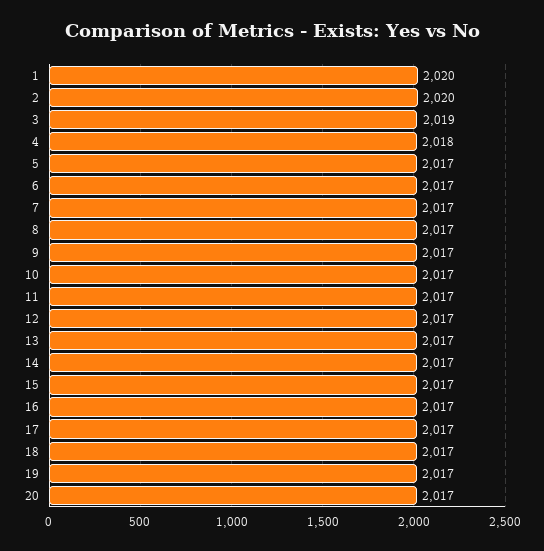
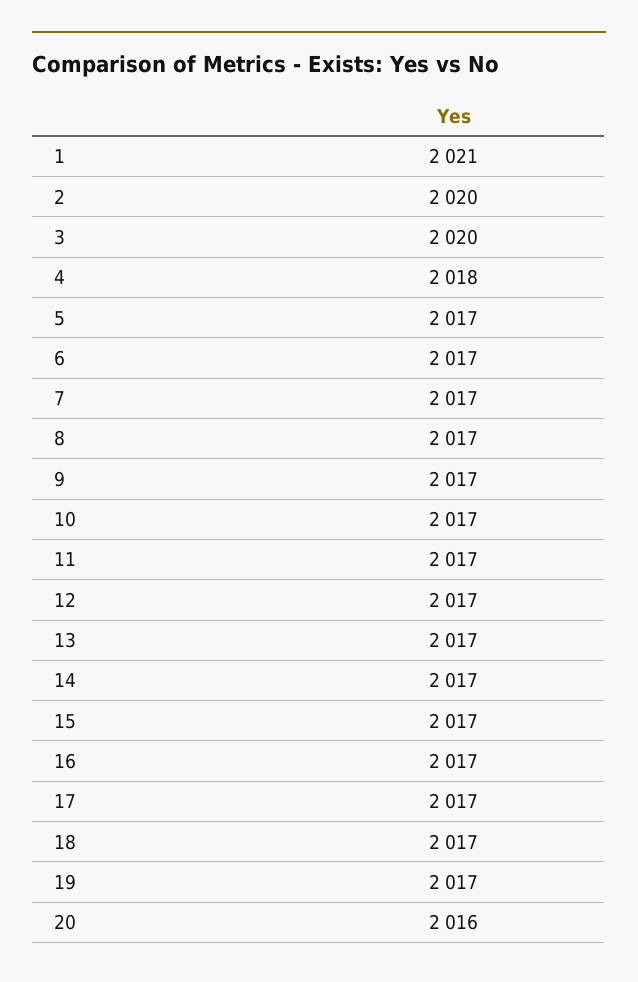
1: 2020 -> 2021
3: 2019 -> 2020
20: 2017 -> 2016

